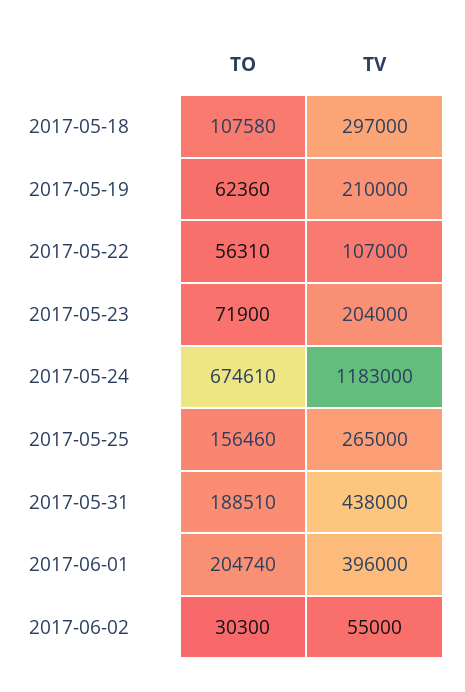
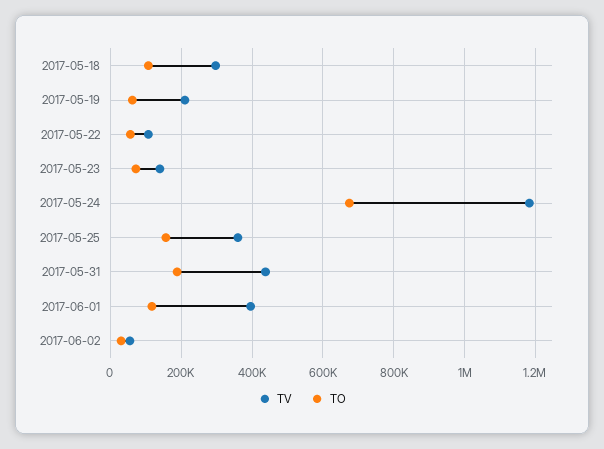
TV, 2017-05-23: 204000 -> 140000
TV, 2017-05-25: 265000 -> 360000
TO, 2017-06-01: 204740 -> 120000

